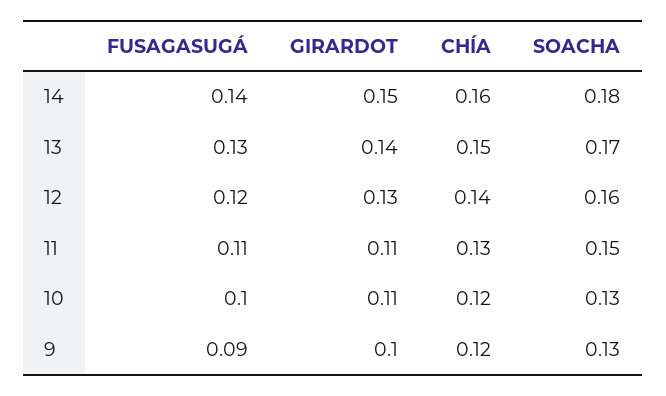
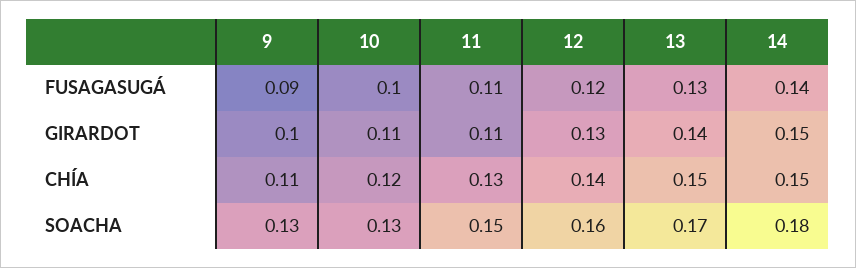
CHÍA, 14: 0.16 -> 0.15
CHÍA, 9: 0.12 -> 0.11

